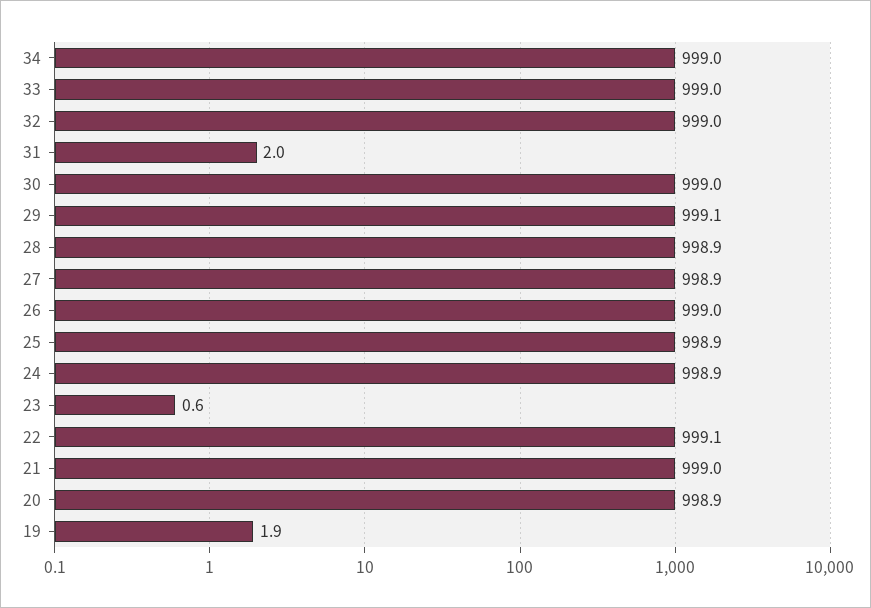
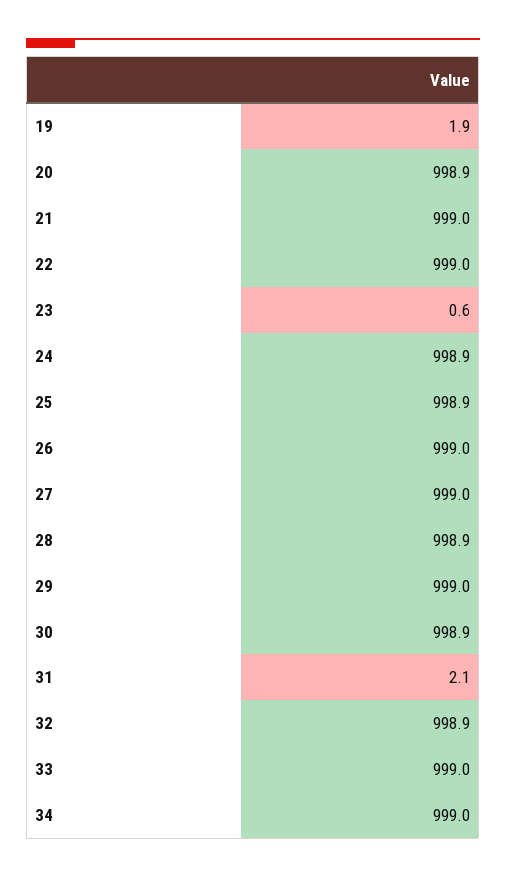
32: 999 -> 998.9
31: 2 -> 2.1
30: 999 -> 998.9
29: 999.1 -> 999
27: 998.9 -> 999
22: 999.1 -> 999

